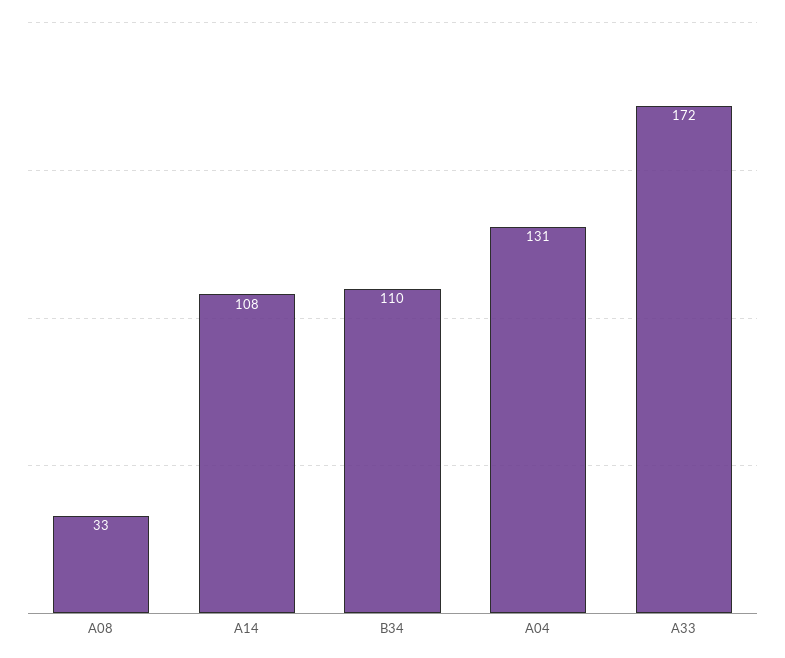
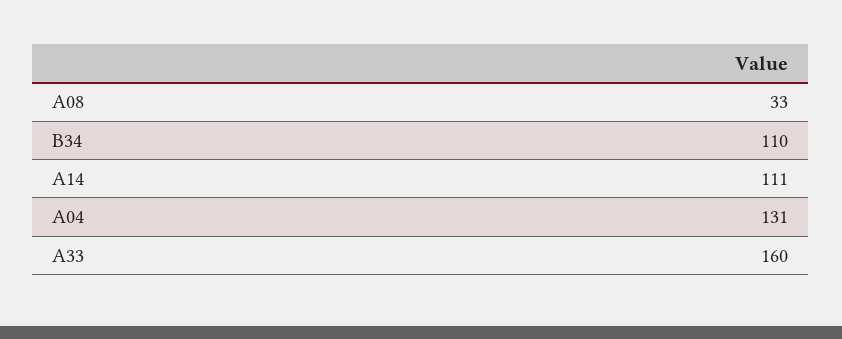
A14: 108 -> 111
A33: 172 -> 160

